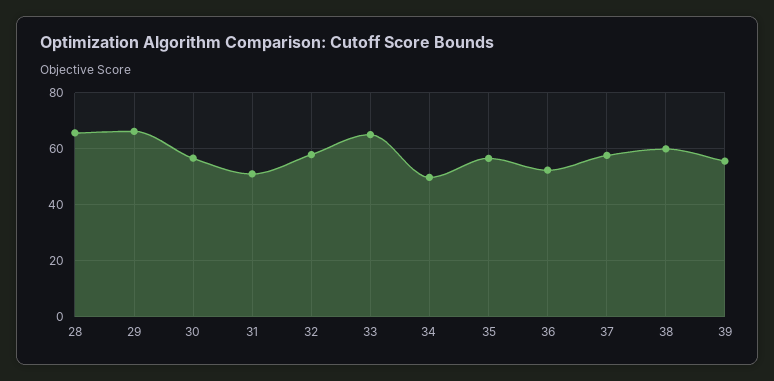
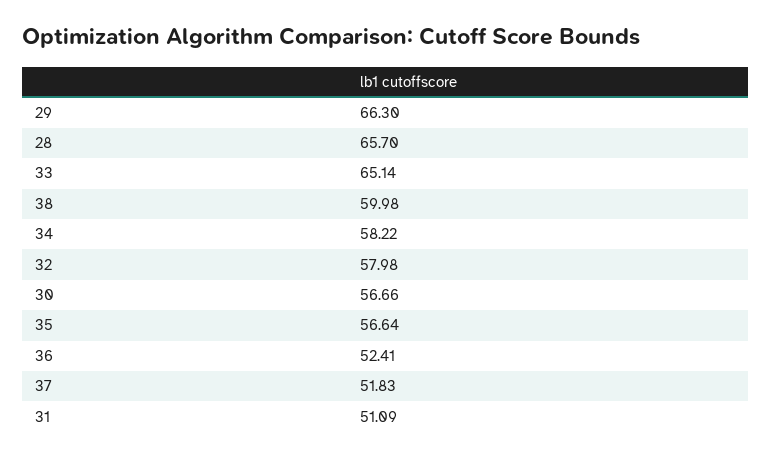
34: 50 -> 58.22
37: 57.5 -> 51.83
39: 55 -> none

